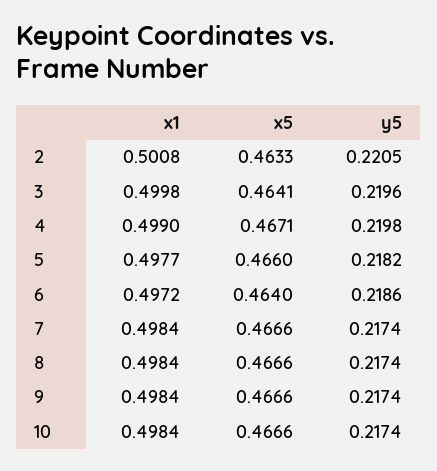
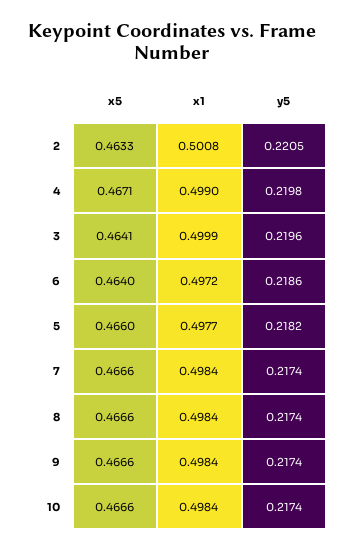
x1, 3: 0.4998 -> 0.4999

